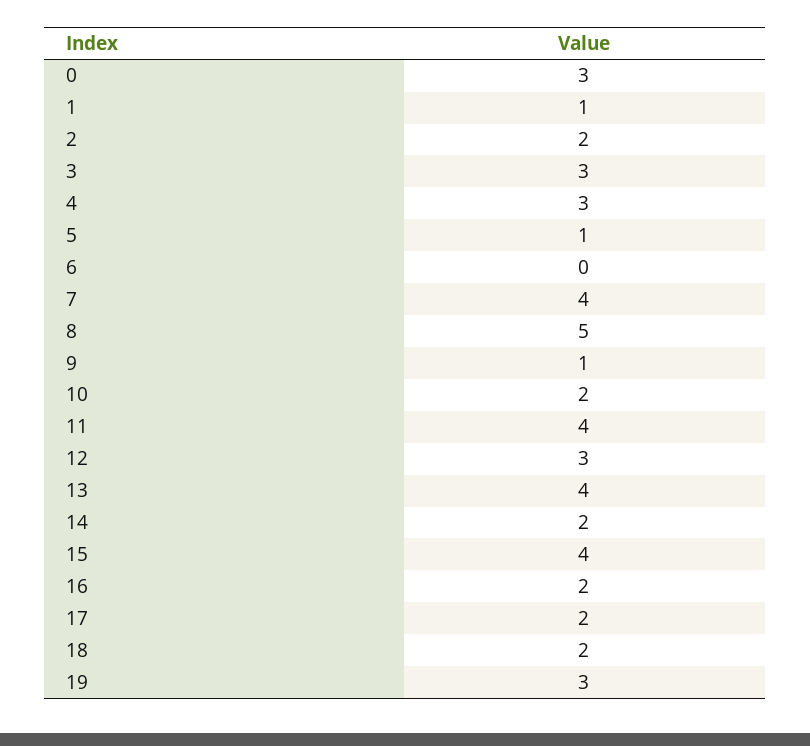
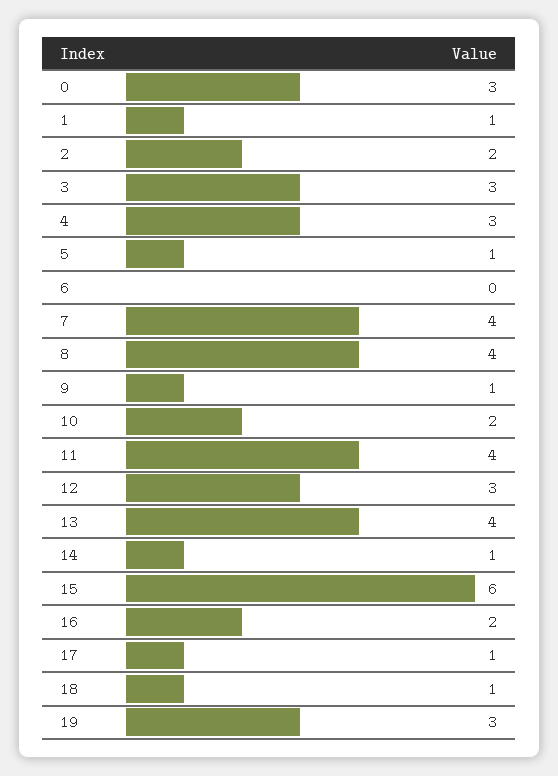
8: 5 -> 4
14: 2 -> 1
15: 4 -> 6
17: 2 -> 1
18: 2 -> 1

